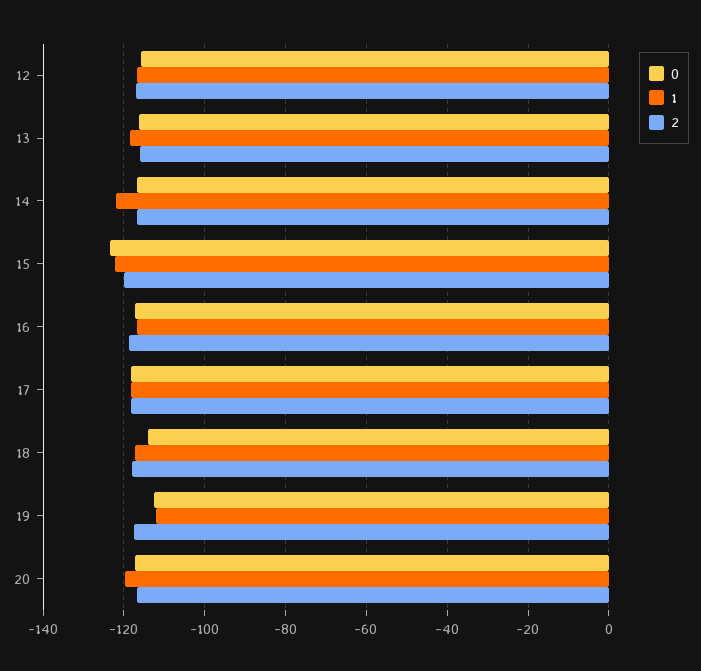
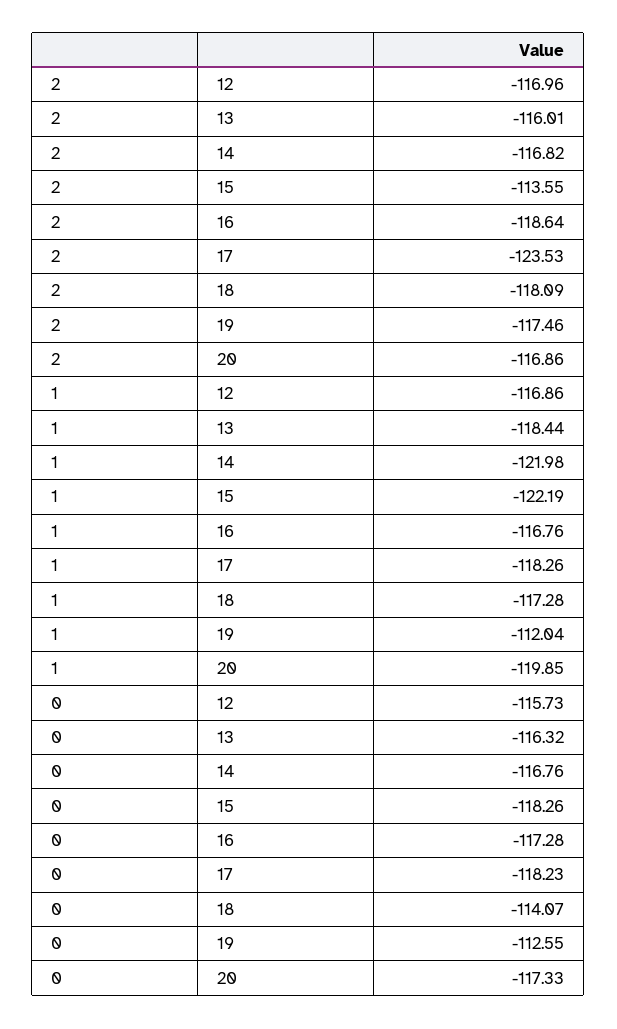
0, 15: -124 -> -118.26
2, 15: -120 -> -113.55
2, 17: -118 -> -123.53

